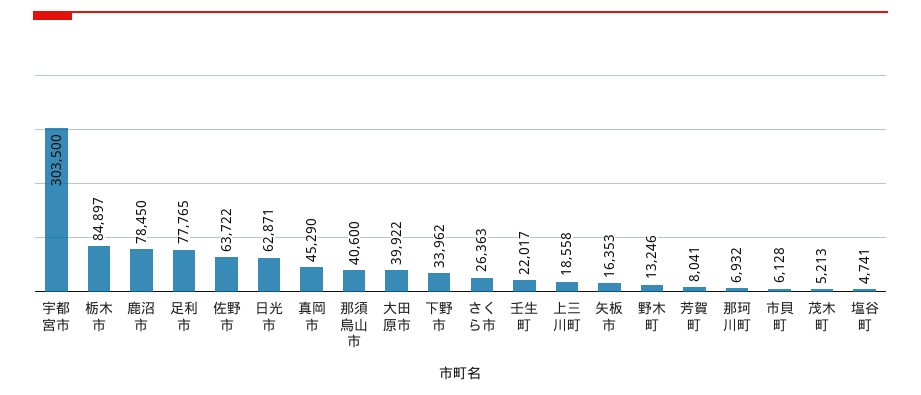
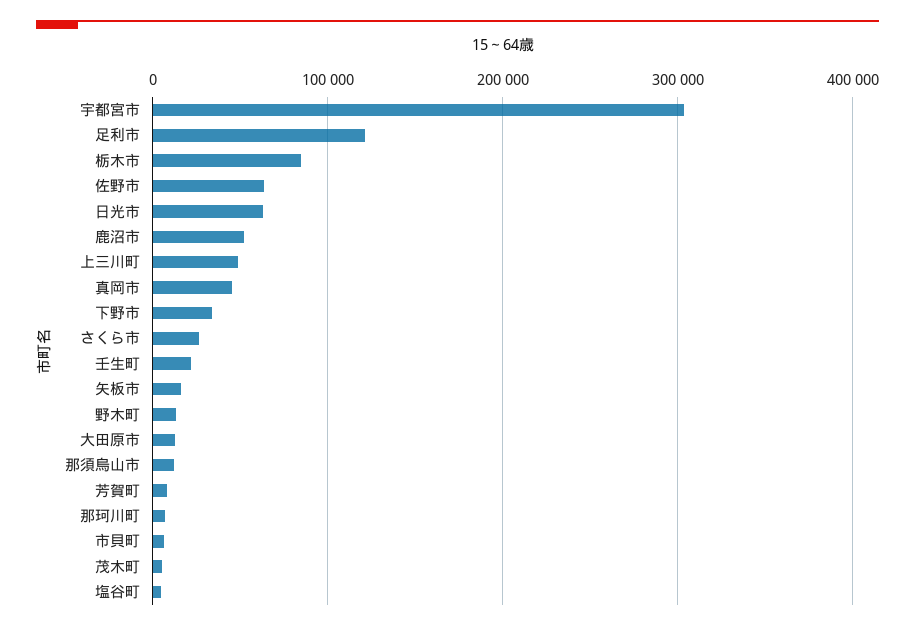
鹿沼市: 78450 -> 50000
足利市: 77765 -> 120000
那須烏山市: 40600 -> 10000
大田原市: 39922 -> 10000
上三川町: 18558 -> 50000

